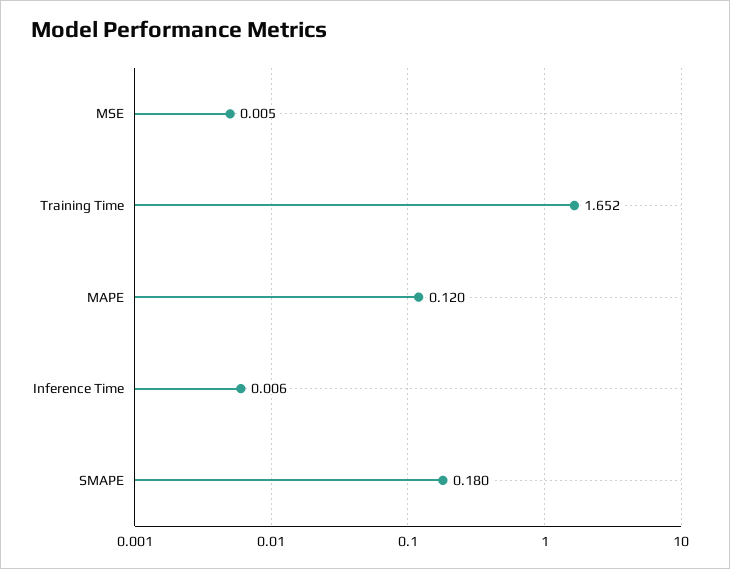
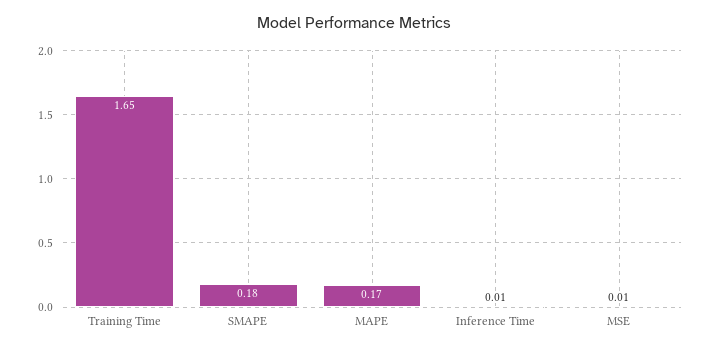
MAPE: 0.12 -> 0.17

